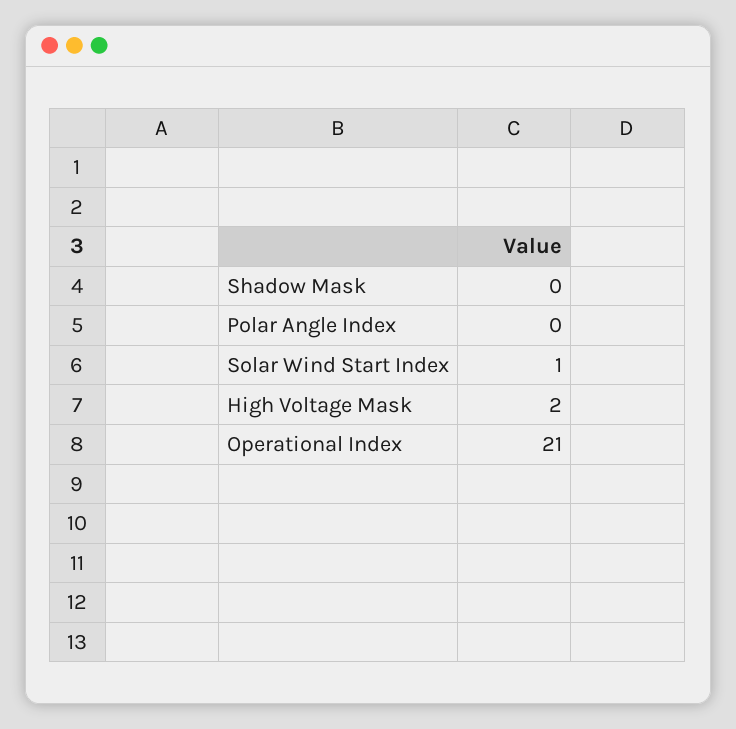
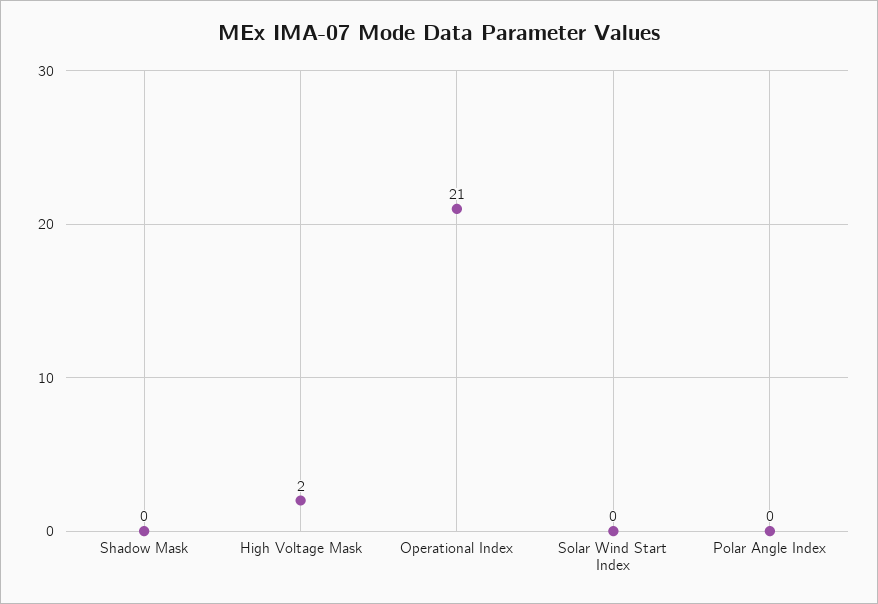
Solar Wind Start Index: 1 -> 0

